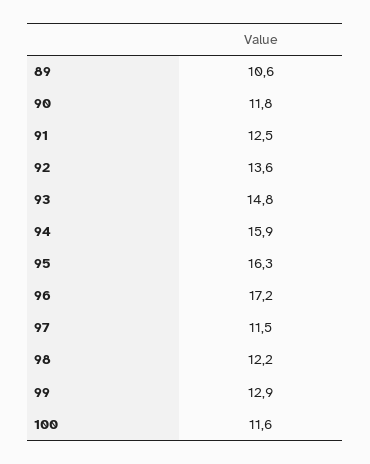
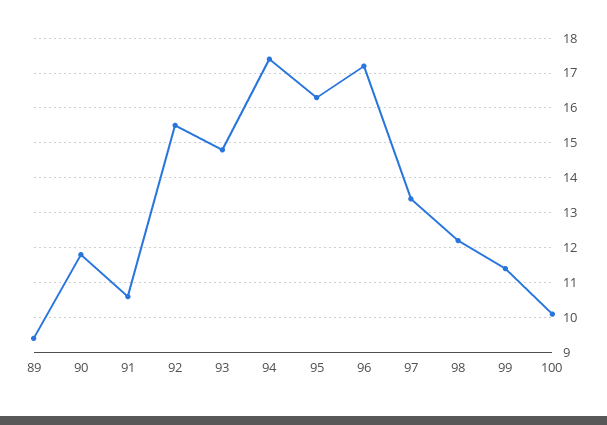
89: 10.6 -> 9.5
91: 12.5 -> 10.5
92: 13.6 -> 15.5
94: 15.9 -> 17.5
97: 11.5 -> 13.5
99: 12.9 -> 11.5
100: 11.6 -> 10

